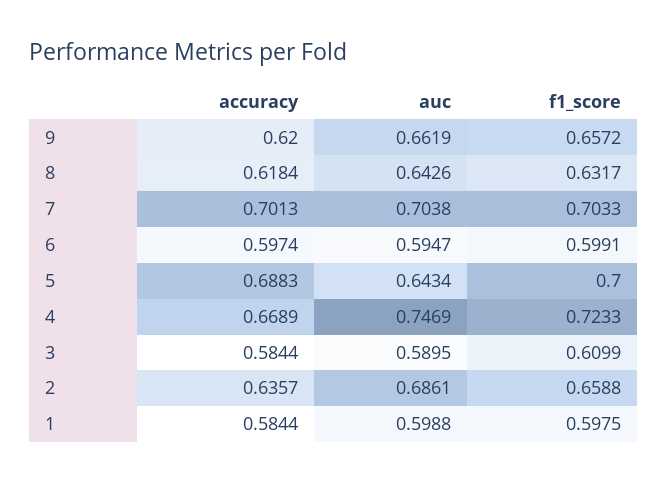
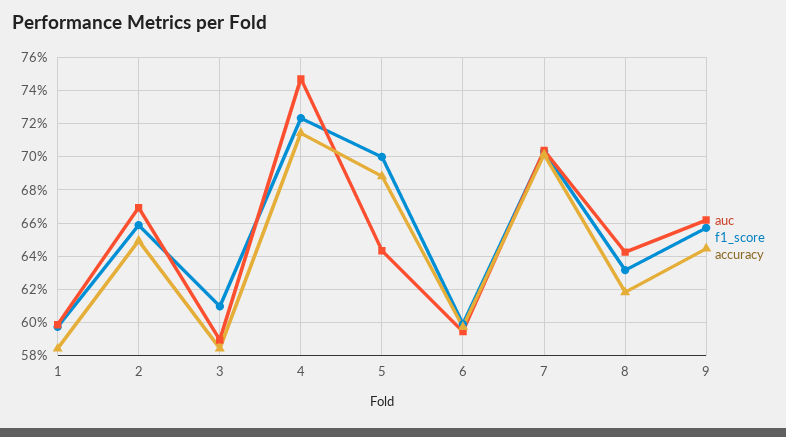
accuracy, 9: 0.62 -> 0.645
accuracy, 4: 0.6689 -> 0.715
accuracy, 2: 0.6357 -> 0.65
auc, 2: 0.6861 -> 0.67

